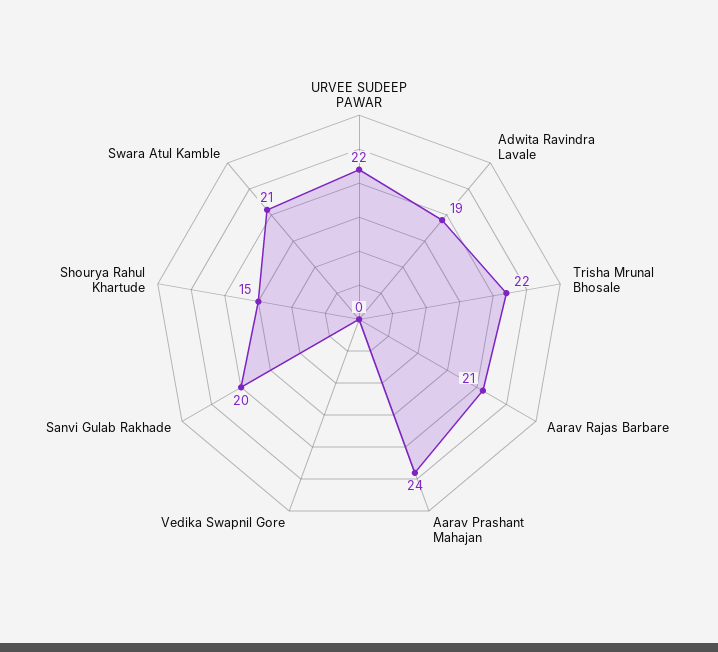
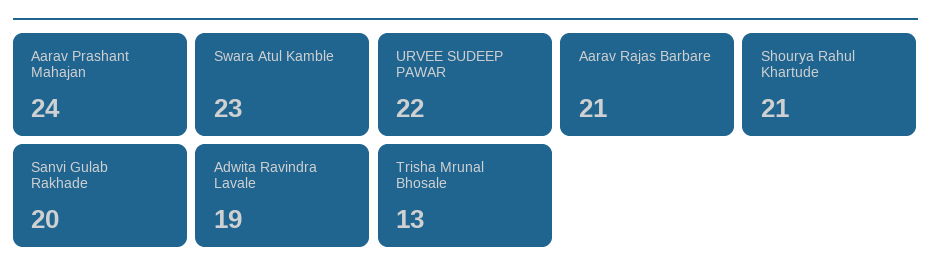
Trisha Mrunal Bhosale: 22 -> 13
Vedika Swapnil Gore: 0 -> none
Shourya Rahul Khartude: 15 -> 21
Swara Atul Kamble: 21 -> 23

